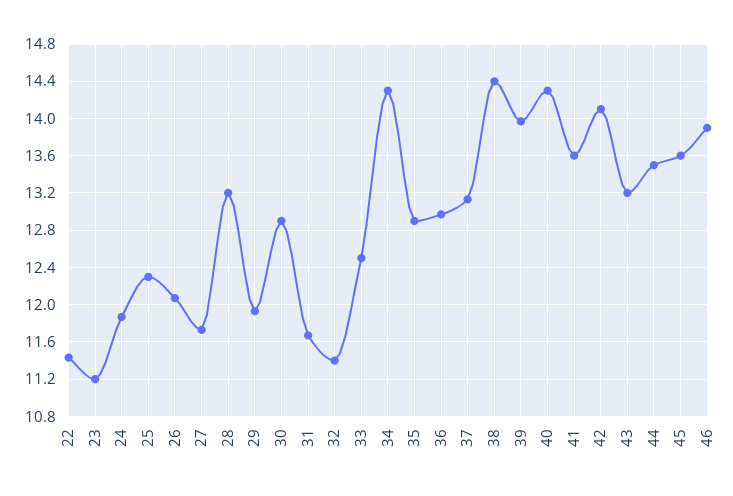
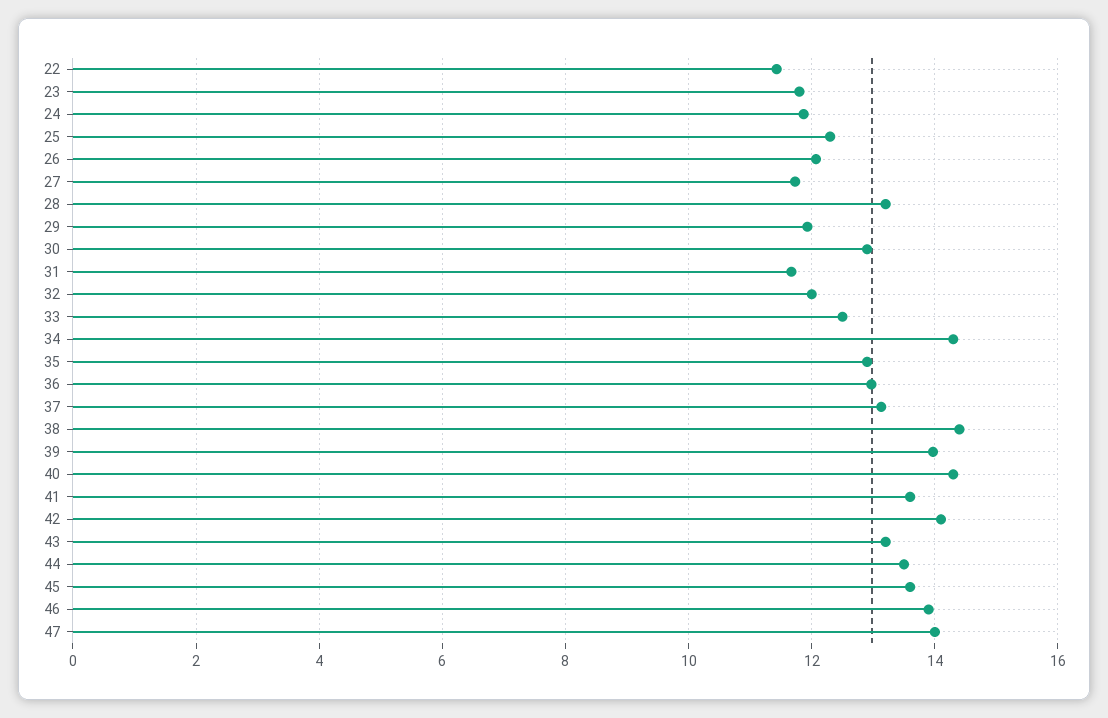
23: 11.2 -> 11.8
32: 11.4 -> 12
47: none -> 14

